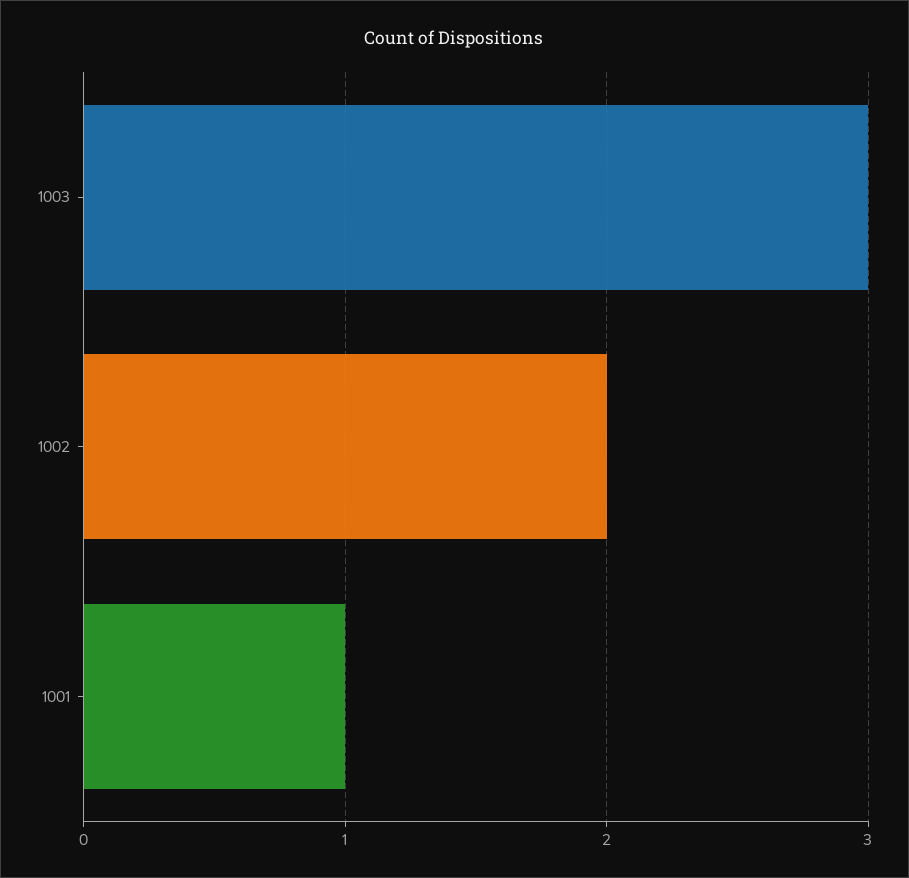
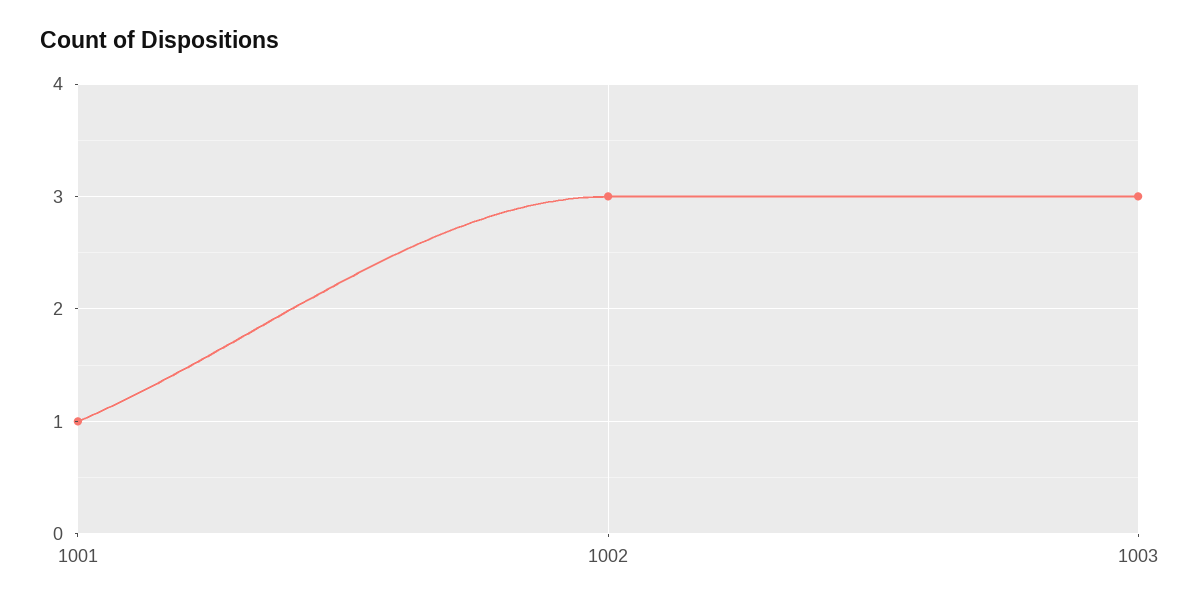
1002: 2 -> 3

